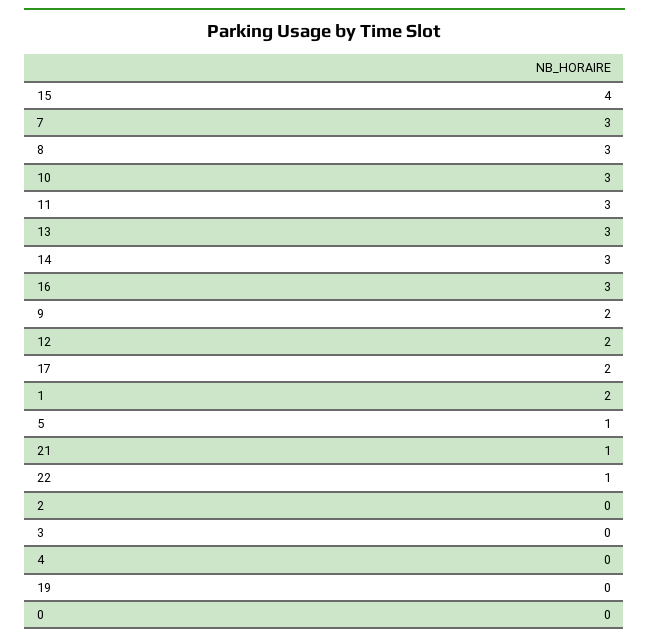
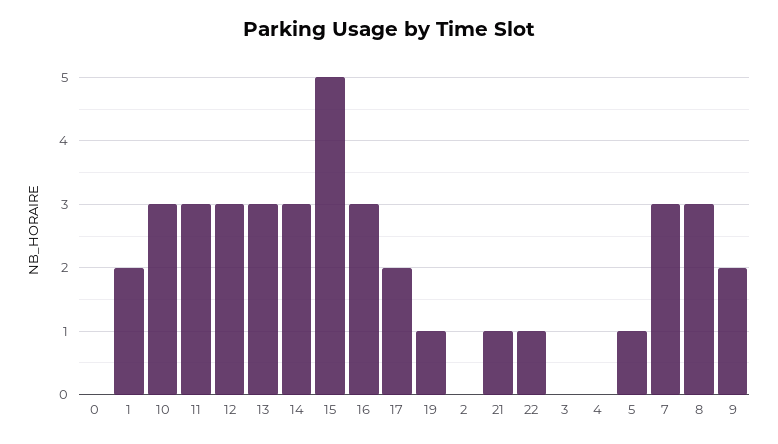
15: 4 -> 5
12: 2 -> 3
19: 0 -> 1

